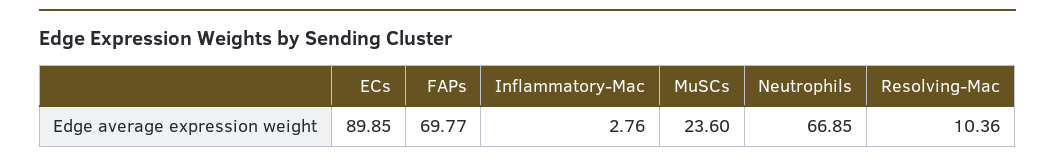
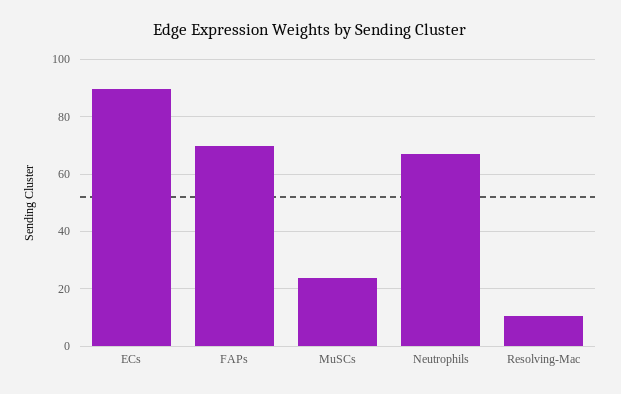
Inflammatory-Mac: 2.76 -> none

